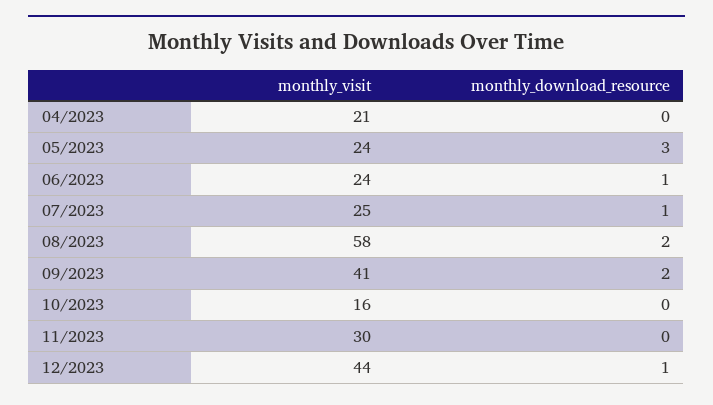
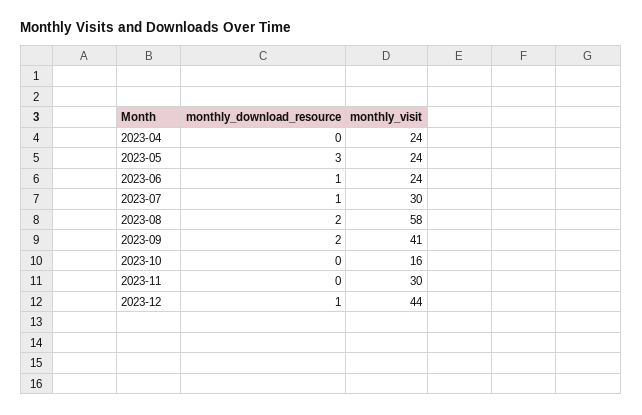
monthly_visit, 04/2023: 21 -> 24
monthly_visit, 07/2023: 25 -> 30

